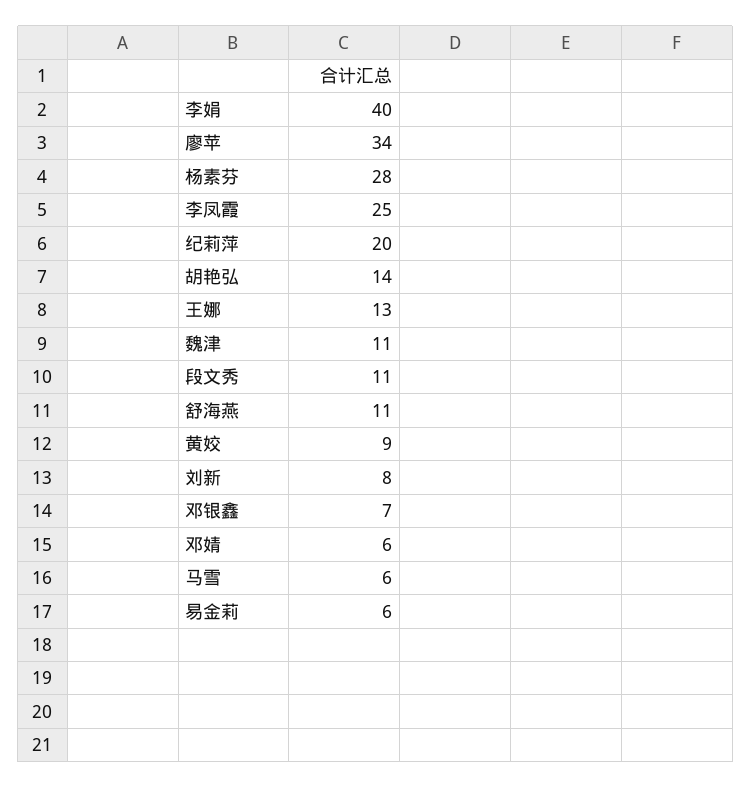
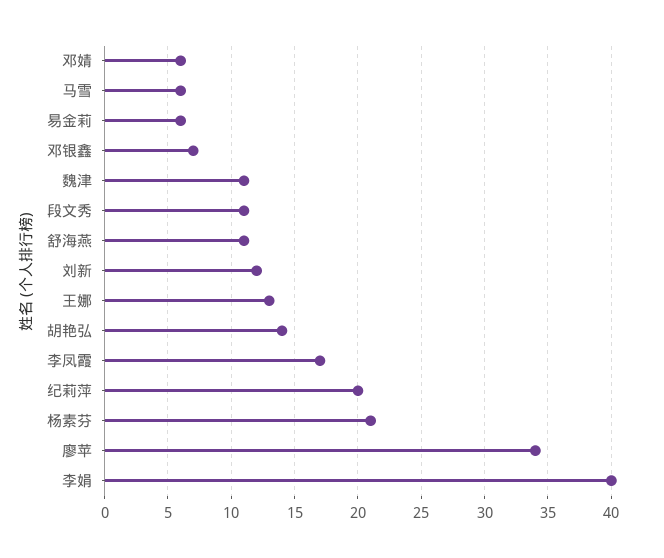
杨素芬: 28 -> 21
李凤霞: 25 -> 17
黄姣: 9 -> none
刘新: 8 -> 12

